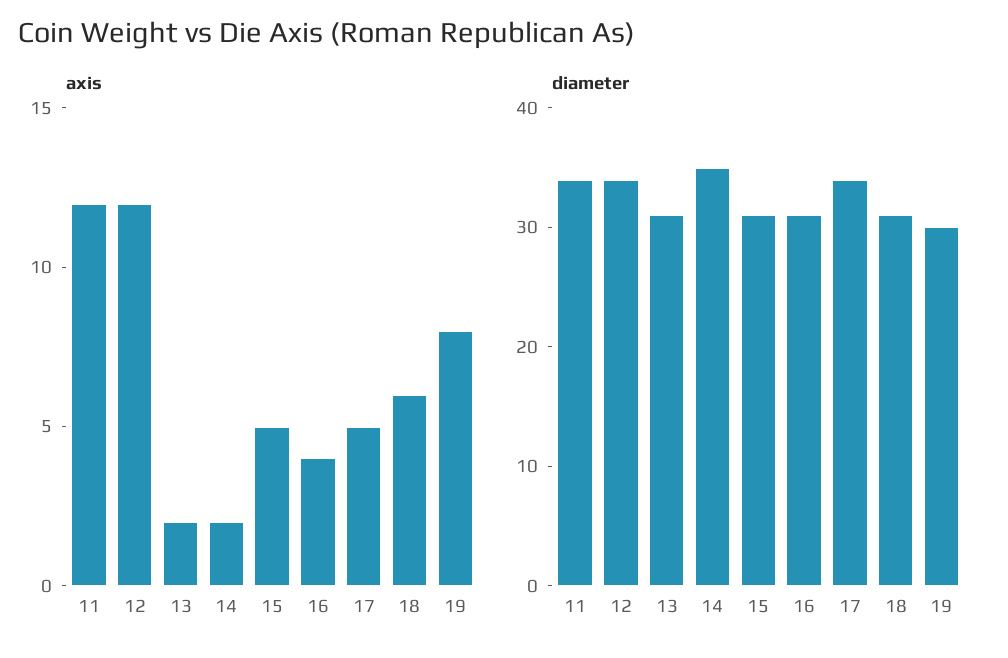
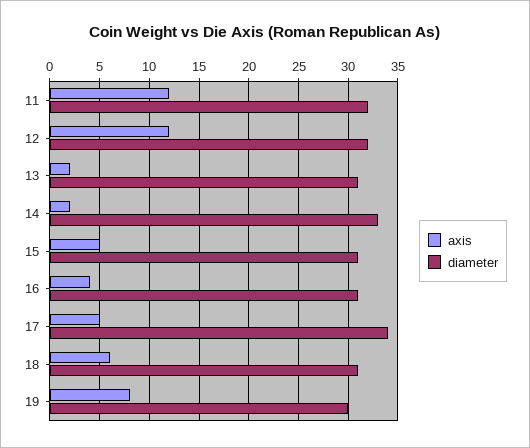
diameter, 11: 34 -> 32
diameter, 12: 34 -> 32
diameter, 14: 35 -> 33

